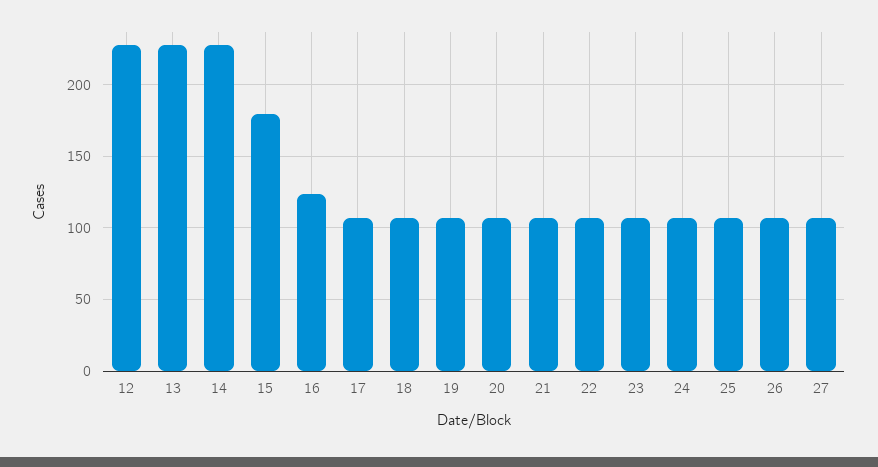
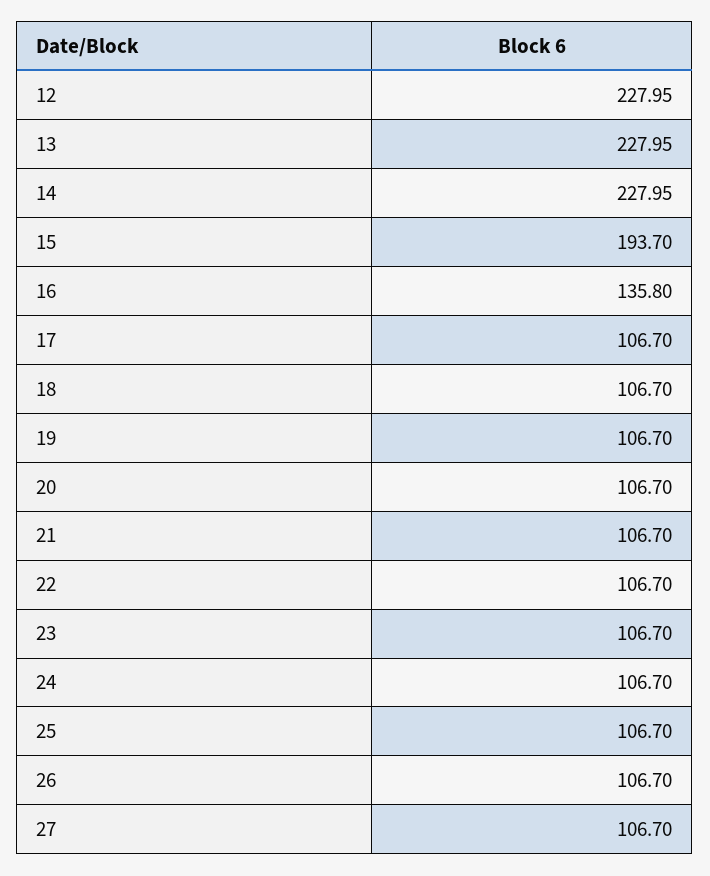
15: 180 -> 193.7
16: 125 -> 135.8

